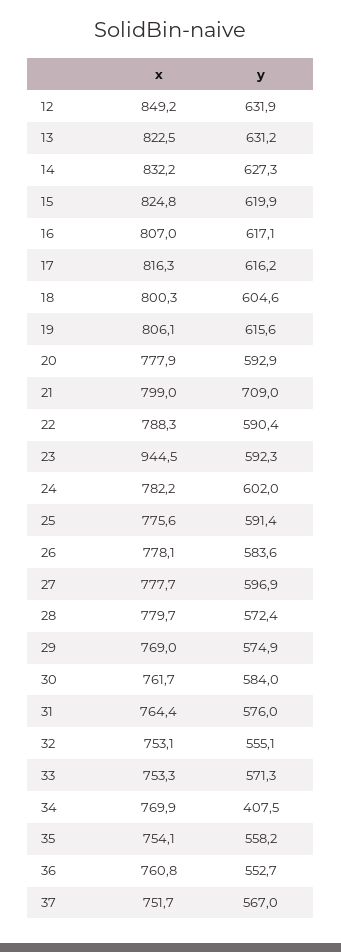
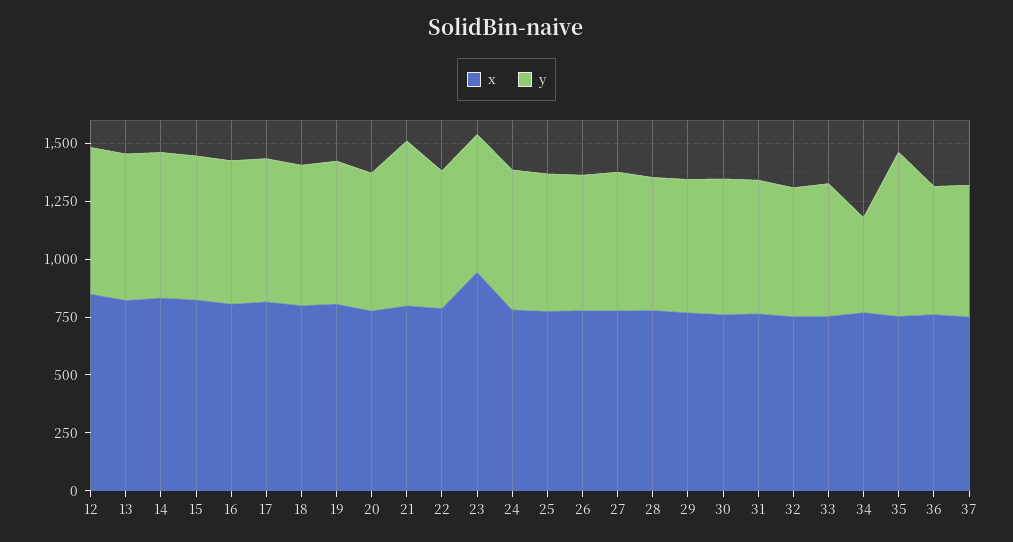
y, 35: 558.2 -> 700

